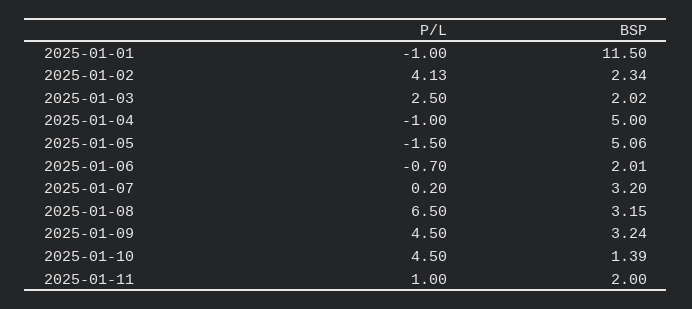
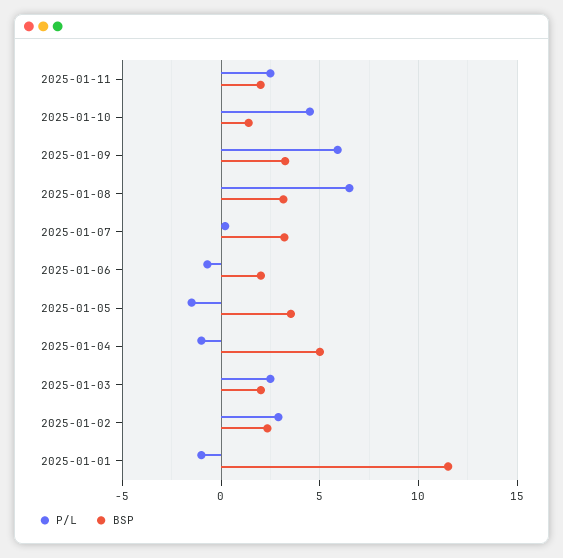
P/L, 2025-01-02: 4.13 -> 3
BSP, 2025-01-05: 5.06 -> 3.5
P/L, 2025-01-09: 4.5 -> 6
P/L, 2025-01-11: 1 -> 2.5

